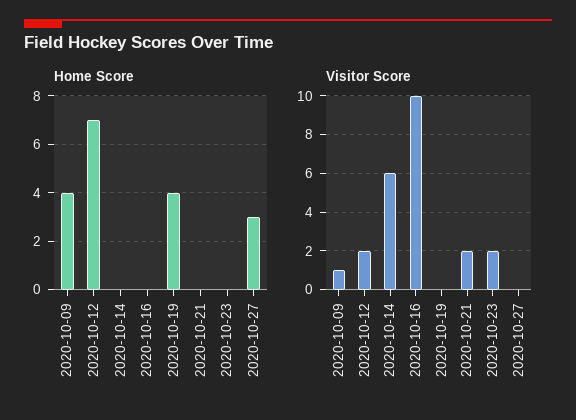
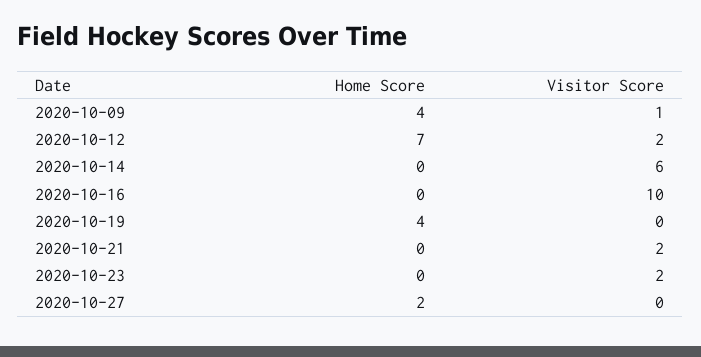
Home Score, 2020-10-27: 3 -> 2

